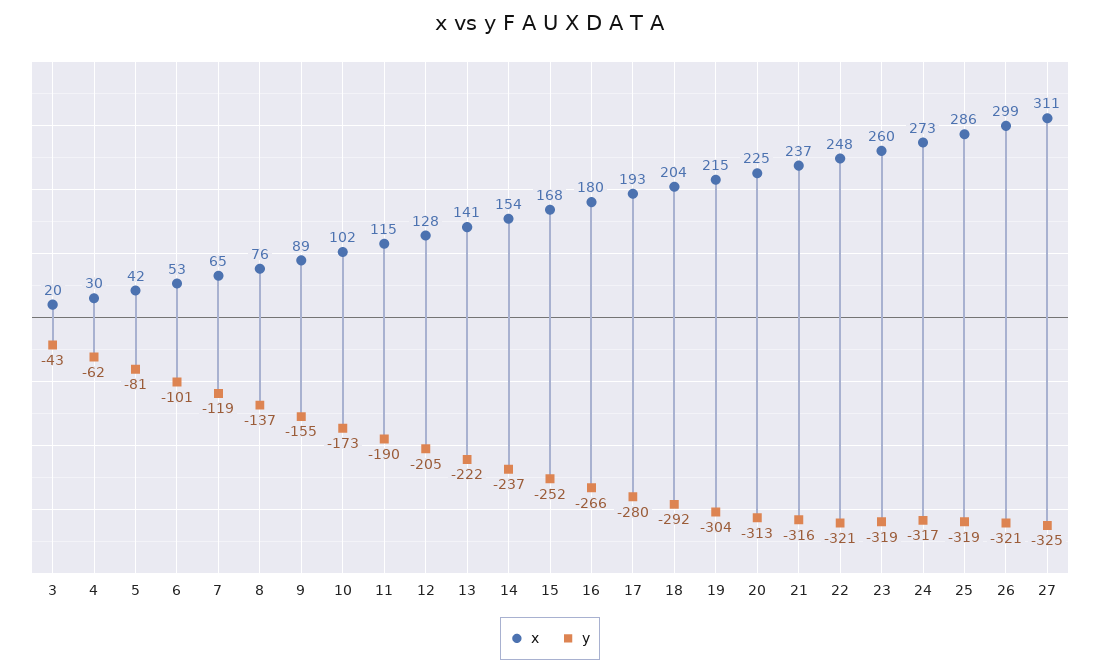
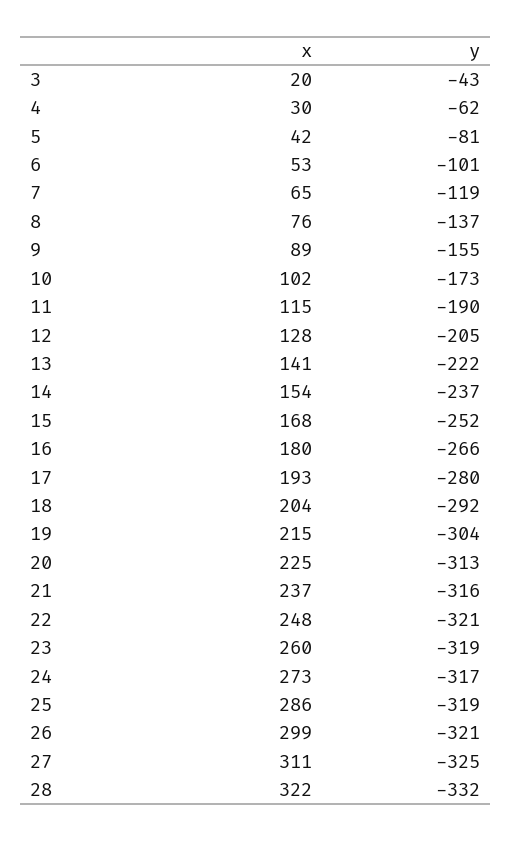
x, 28: none -> 322
y, 28: none -> -332

